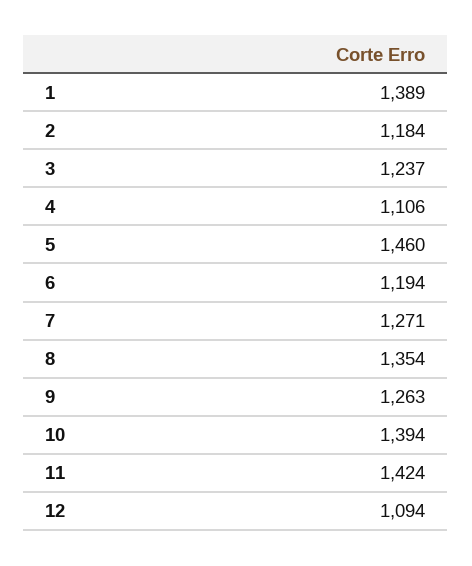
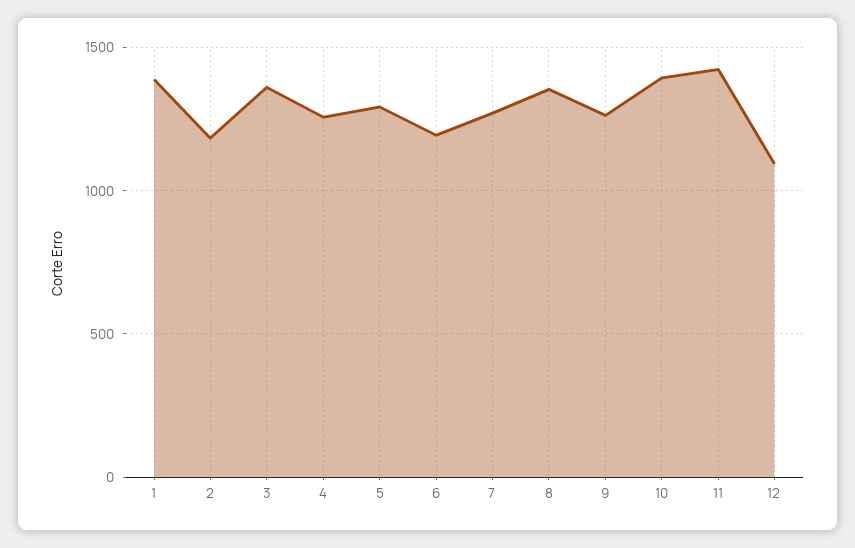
3: 1237 -> 1350
4: 1106 -> 1250
5: 1460 -> 1300

